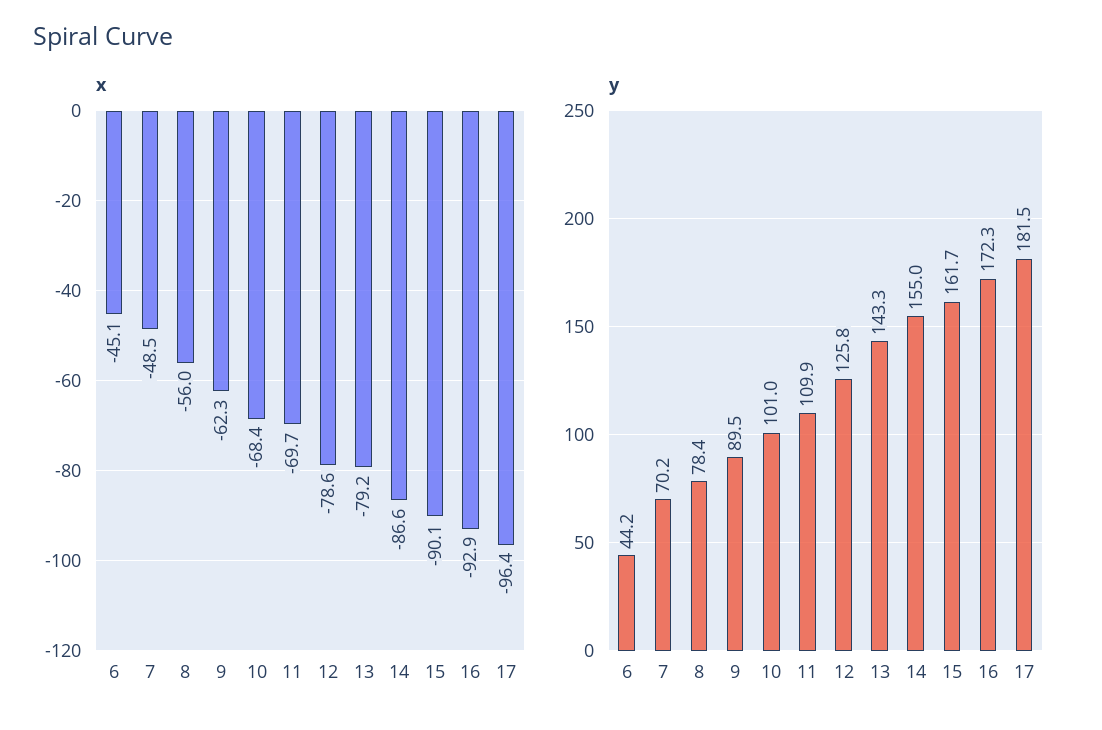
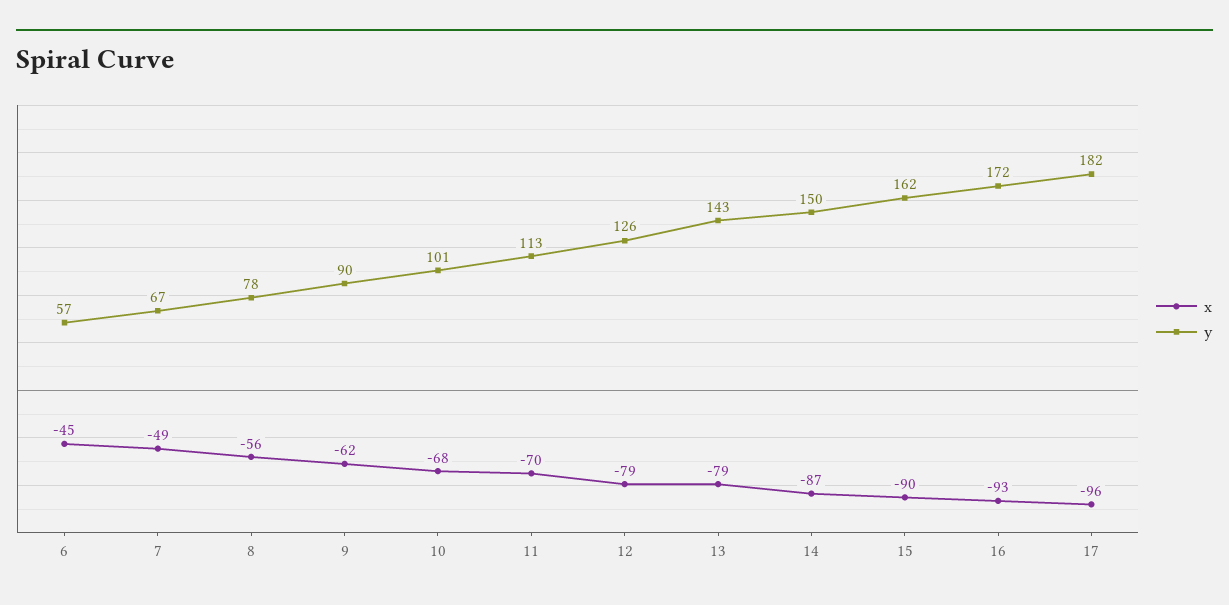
y, 6: 44.2 -> 57
y, 7: 70.2 -> 67
y, 11: 109.9 -> 113
y, 14: 155 -> 150

